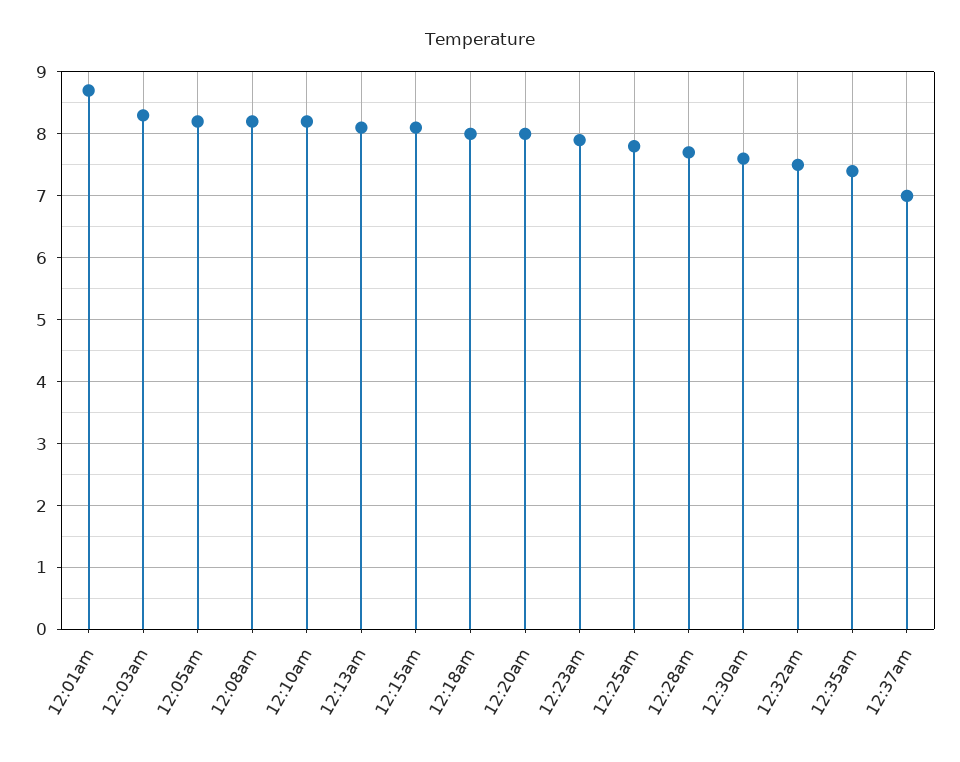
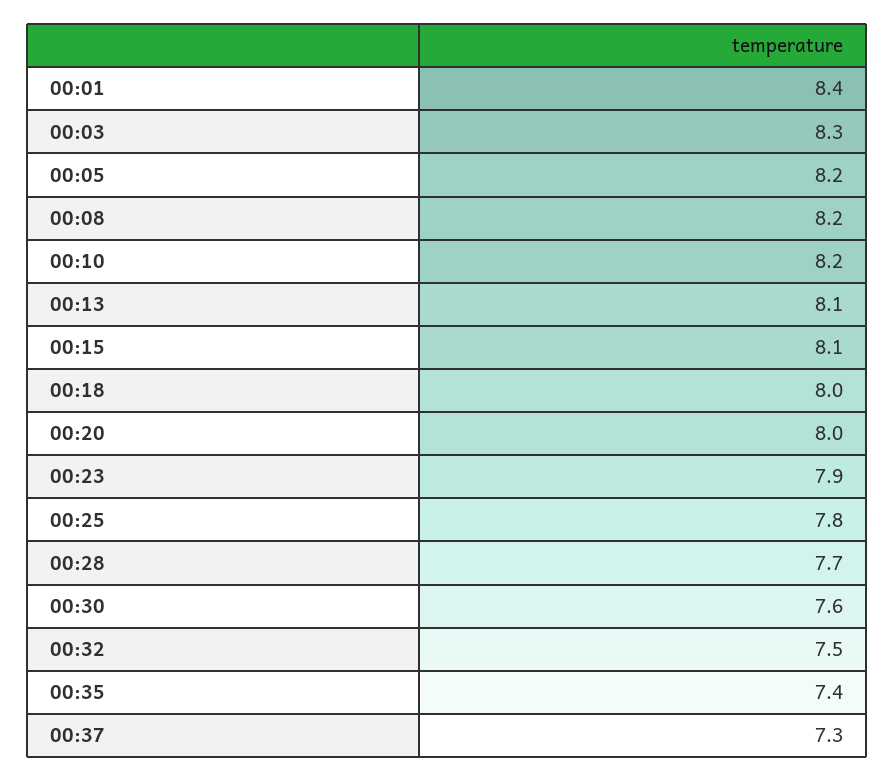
12:01am: 8.7 -> 8.4
12:37am: 7 -> 7.3

